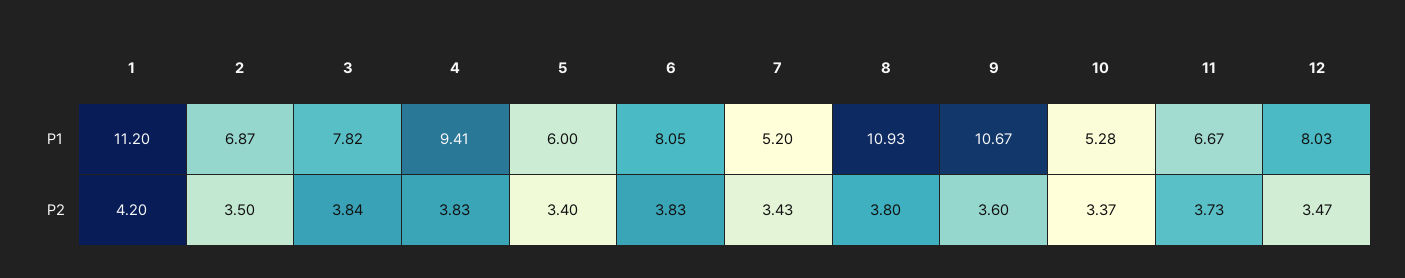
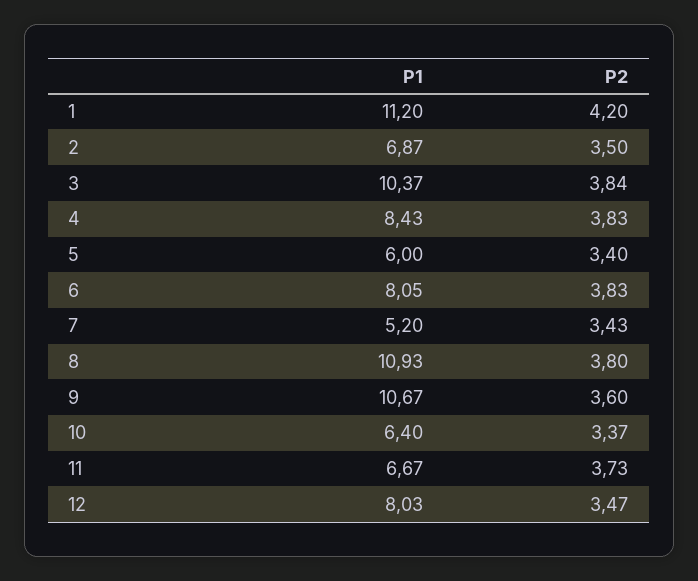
3, P1: 7.82 -> 10.37
4, P1: 9.41 -> 8.43
10, P1: 5.28 -> 6.4

